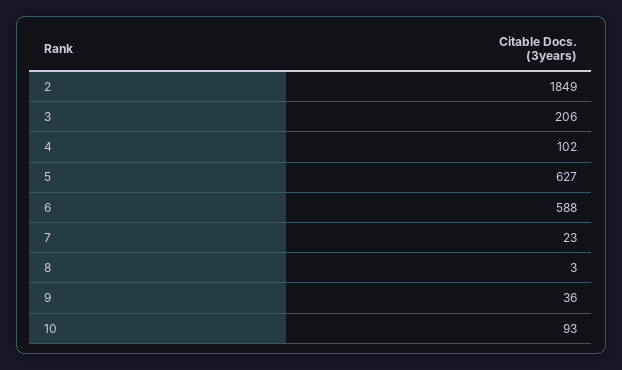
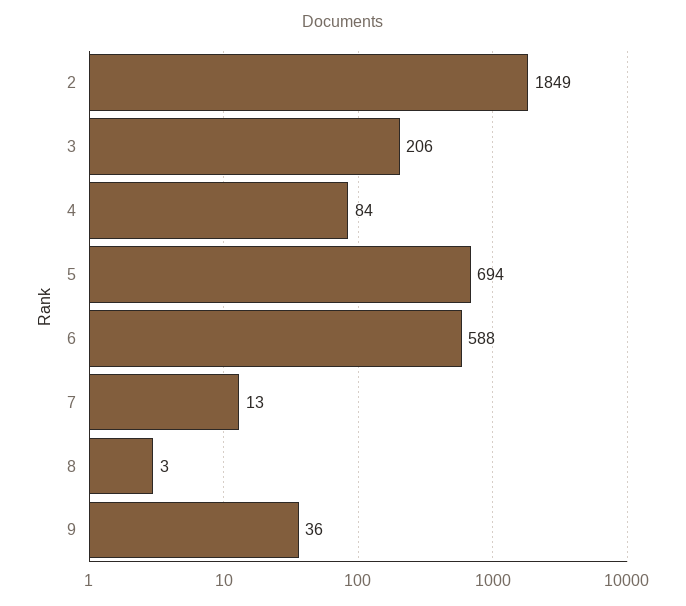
4: 102 -> 84
5: 627 -> 694
7: 23 -> 13
10: 93 -> none

